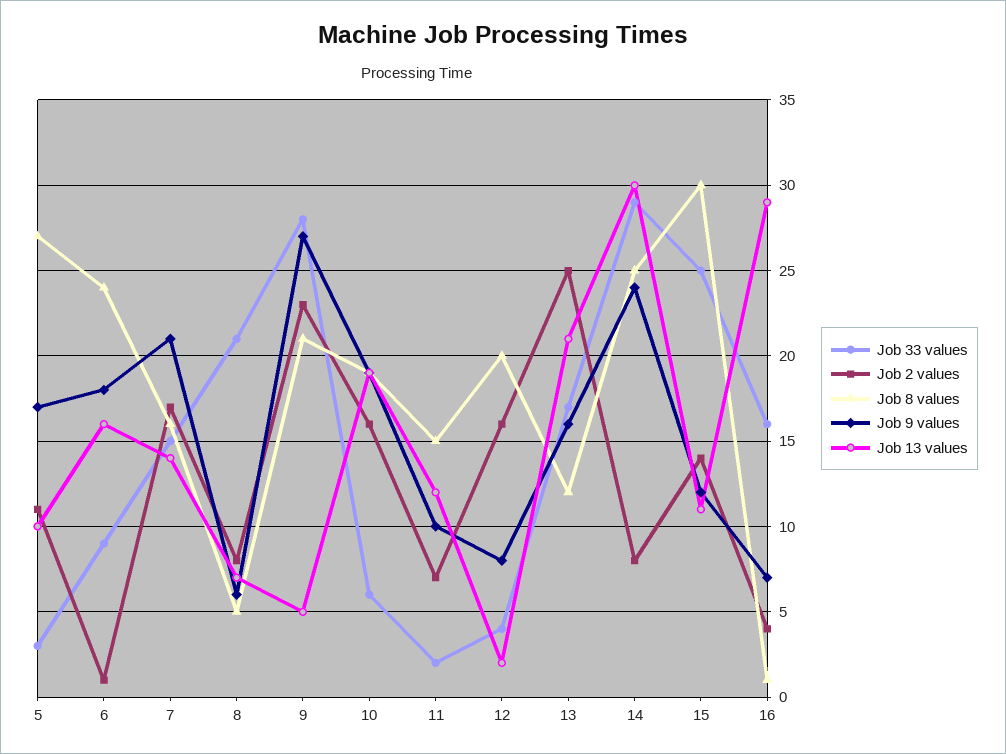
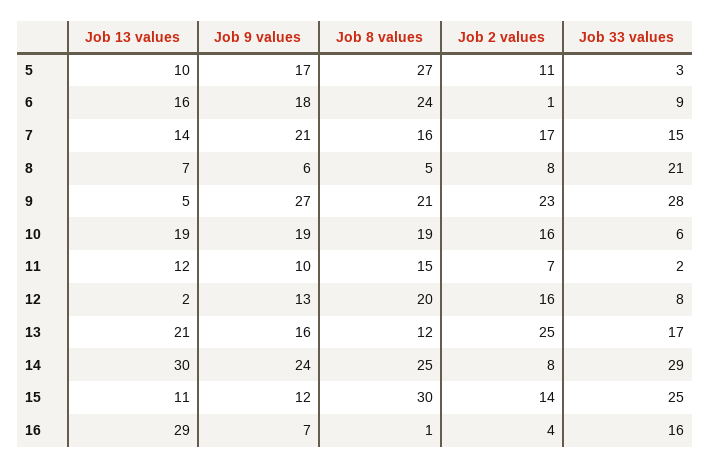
Job 33 values, 12: 4 -> 8
Job 9 values, 12: 8 -> 13

